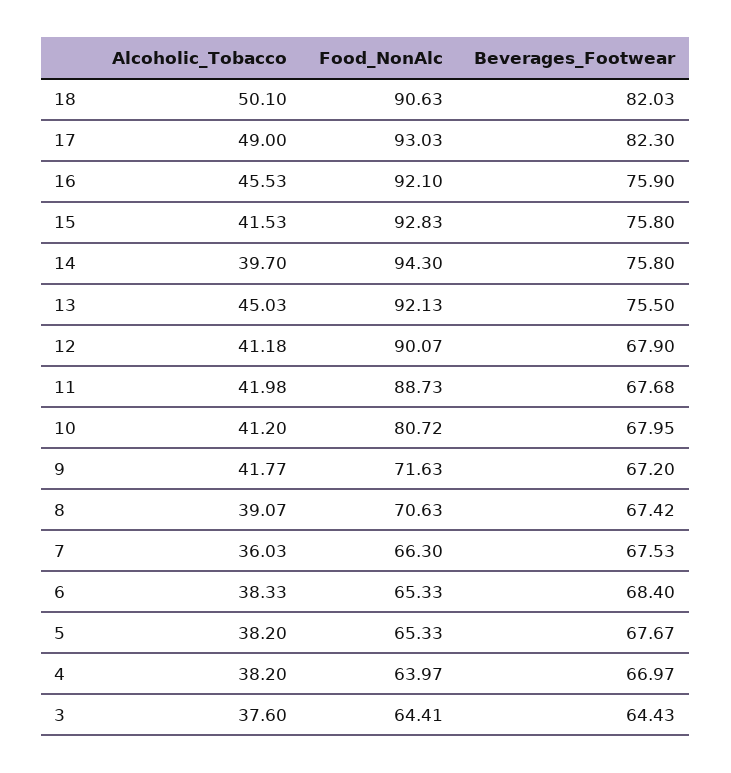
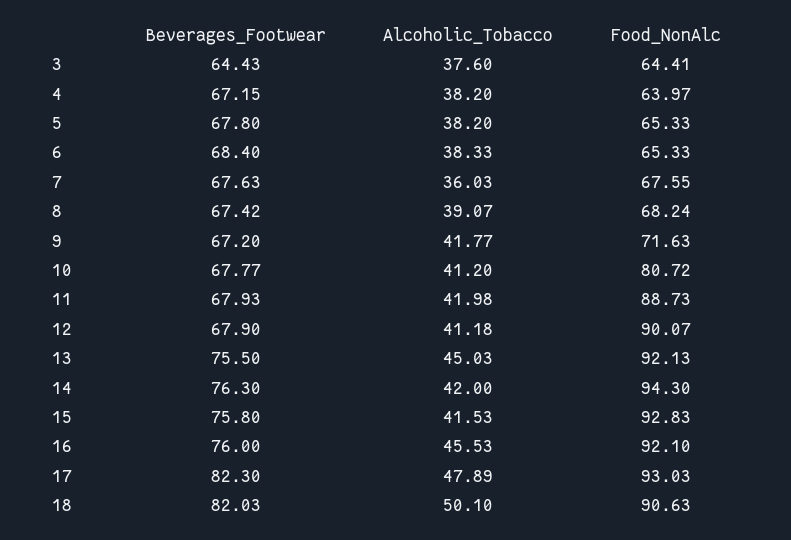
Alcoholic_Tobacco, 17: 49 -> 47.89
Beverages_Footwear, 16: 75.9 -> 76
Alcoholic_Tobacco, 14: 39.7 -> 42
Beverages_Footwear, 14: 75.8 -> 76.3
Beverages_Footwear, 11: 67.68 -> 67.93
Beverages_Footwear, 10: 67.95 -> 67.77
Food_NonAlc, 8: 70.63 -> 68.24
Food_NonAlc, 7: 66.3 -> 67.55
Beverages_Footwear, 7: 67.53 -> 67.63
Beverages_Footwear, 5: 67.67 -> 67.8
Beverages_Footwear, 4: 66.97 -> 67.15

